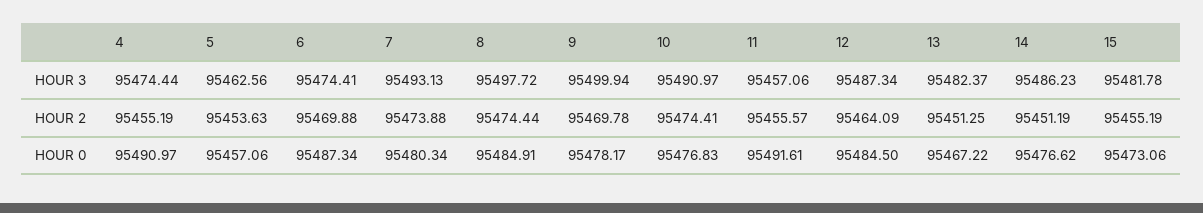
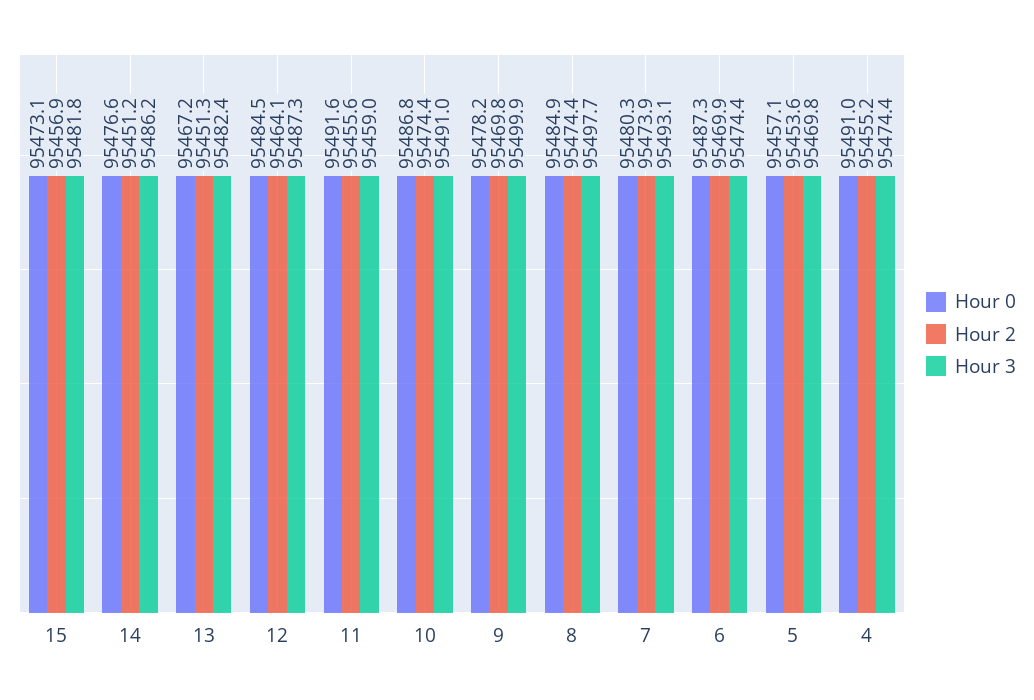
HOUR 3, 5: 95462.56 -> 95469.8
HOUR 3, 11: 95457.06 -> 95459
HOUR 2, 15: 95455.19 -> 95456.9
HOUR 0, 10: 95476.83 -> 95486.8

